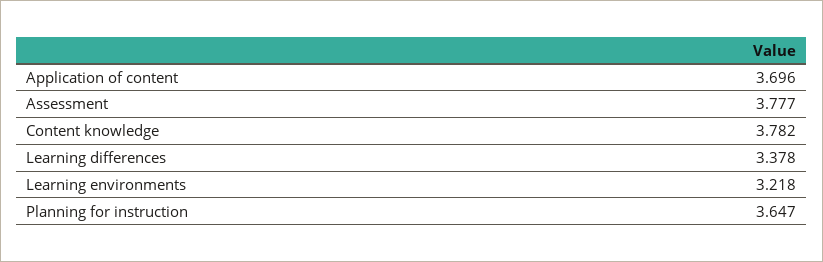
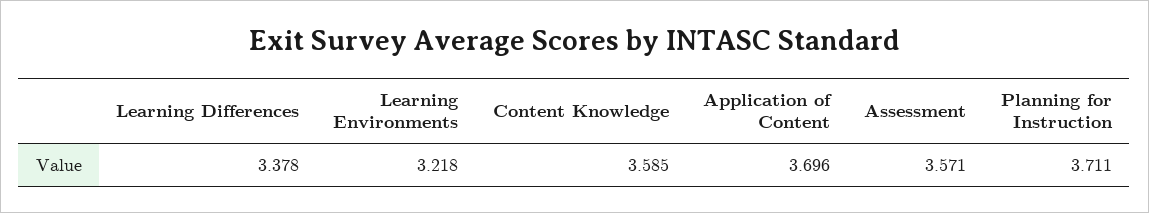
Assessment: 3.777 -> 3.571
Content knowledge: 3.782 -> 3.585
Planning for instruction: 3.647 -> 3.711

